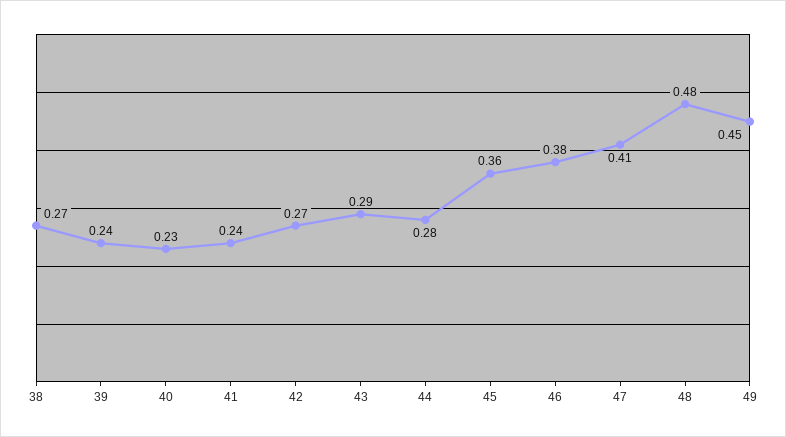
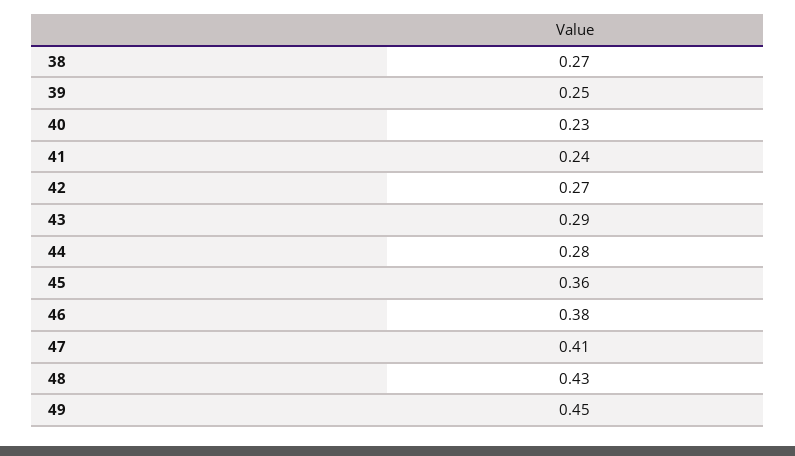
39: 0.24 -> 0.25
48: 0.48 -> 0.43

